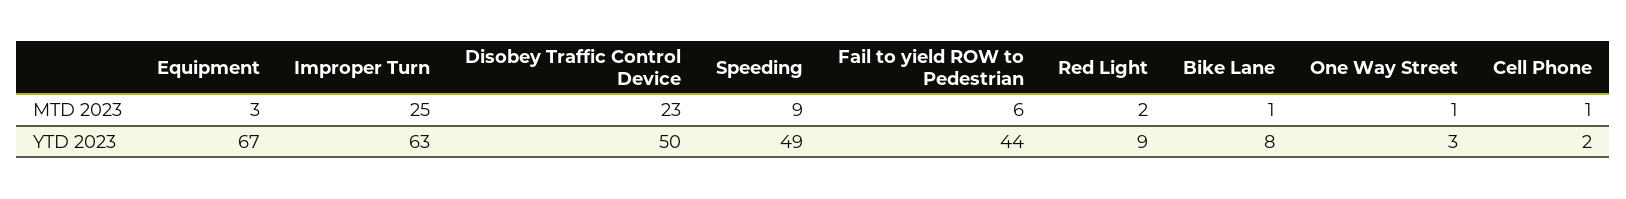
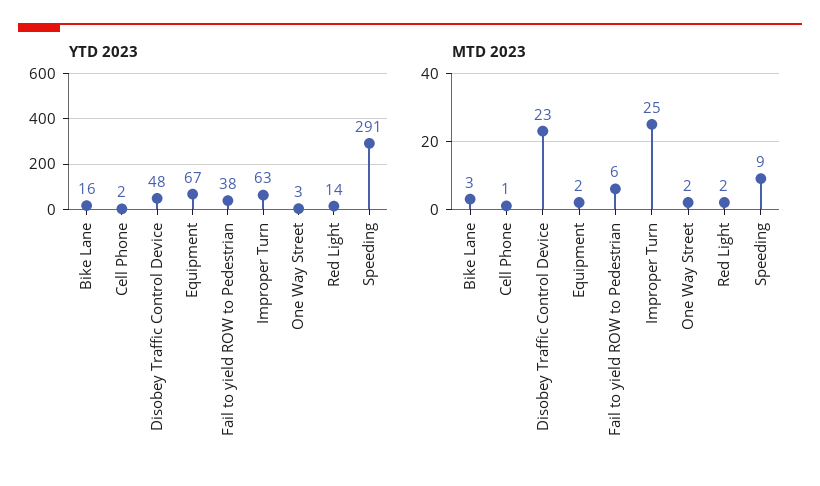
MTD 2023, Equipment: 3 -> 2
MTD 2023, Bike Lane: 1 -> 3
MTD 2023, One Way Street: 1 -> 2
YTD 2023, Disobey Traffic Control Device: 50 -> 48
YTD 2023, Speeding: 49 -> 291
YTD 2023, Fail to yield ROW to Pedestrian: 44 -> 38
YTD 2023, Red Light: 9 -> 14
YTD 2023, Bike Lane: 8 -> 16

